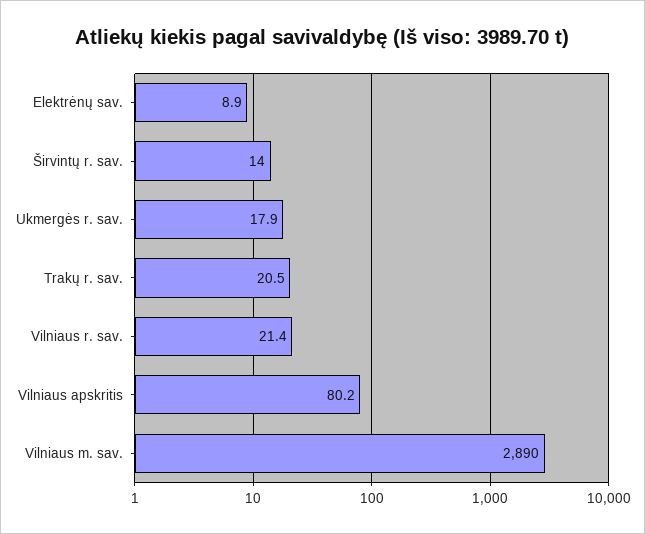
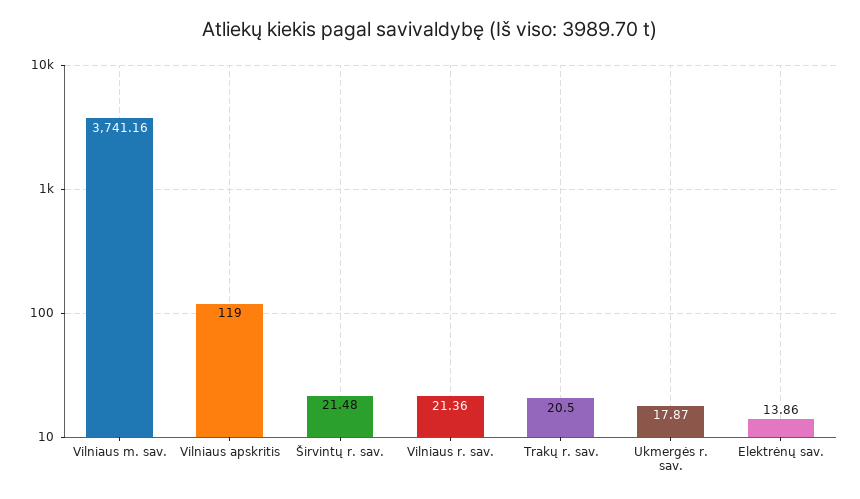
Elektrėnų sav.: 8.9 -> 13.86
Širvintų r. sav.: 14 -> 21.48
Vilniaus apskritis: 80.2 -> 119
Vilniaus m. sav.: 2890 -> 3741.16

